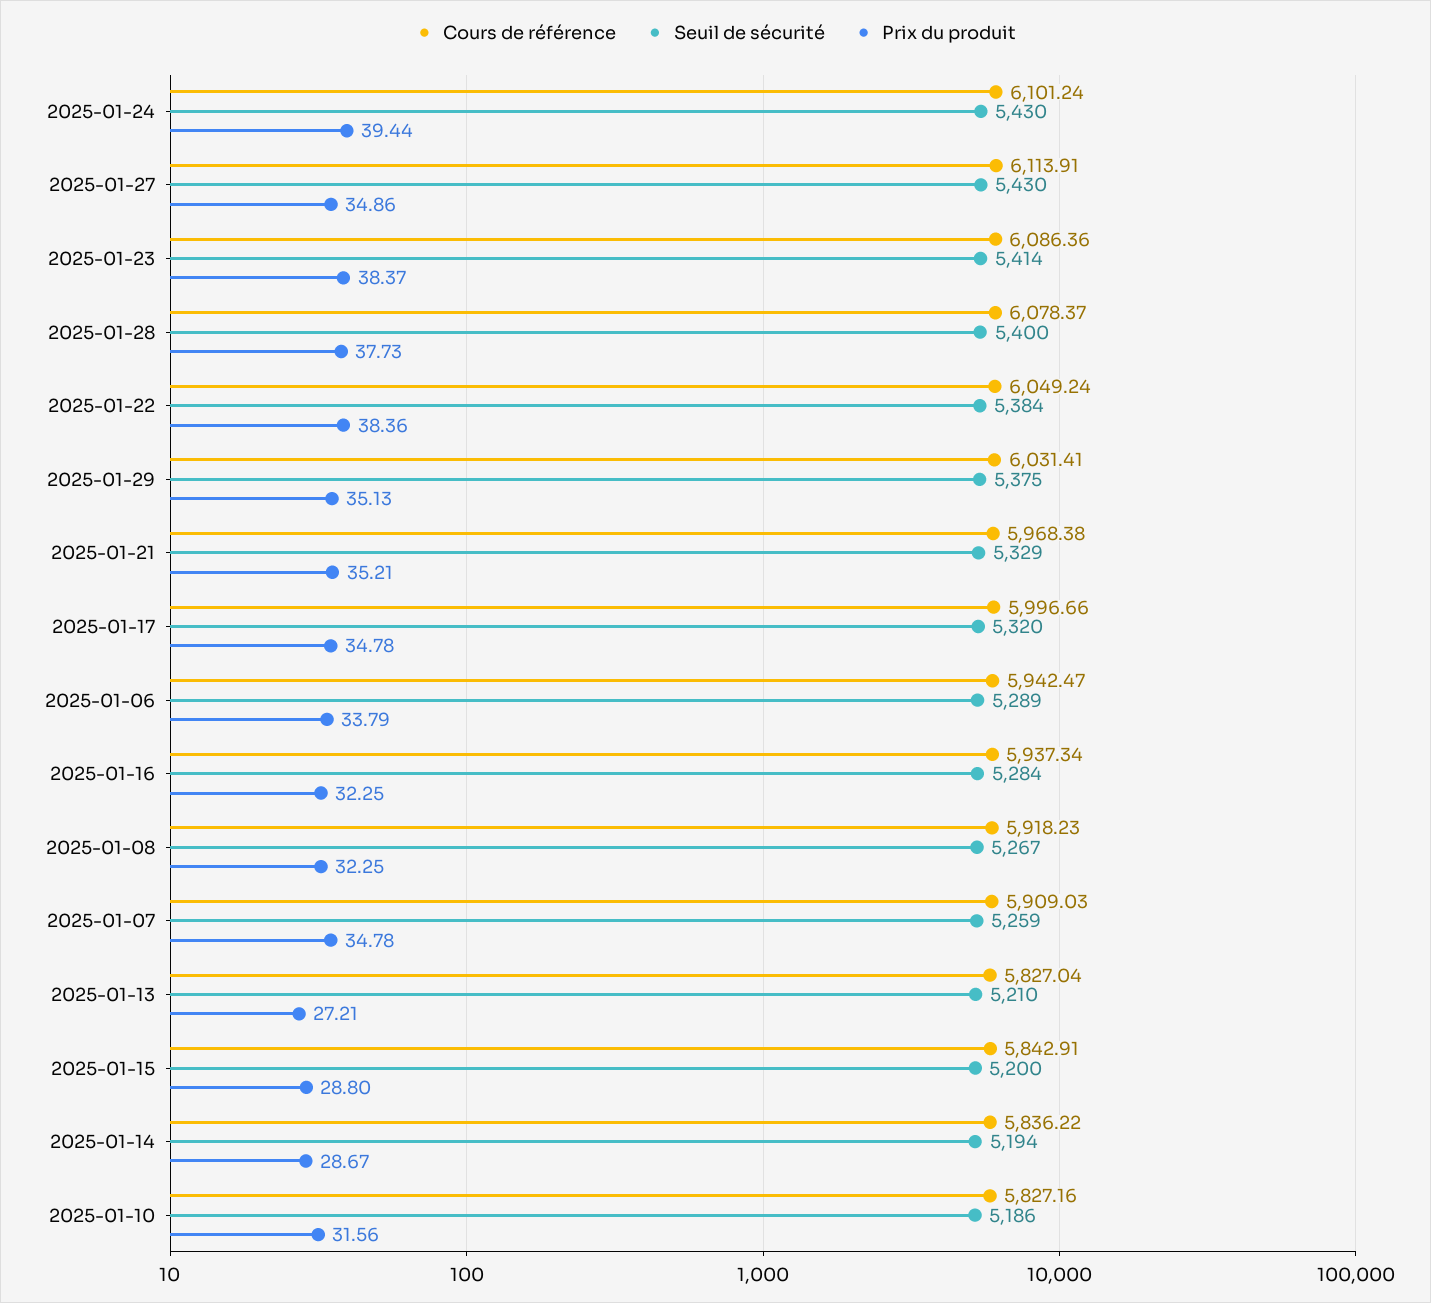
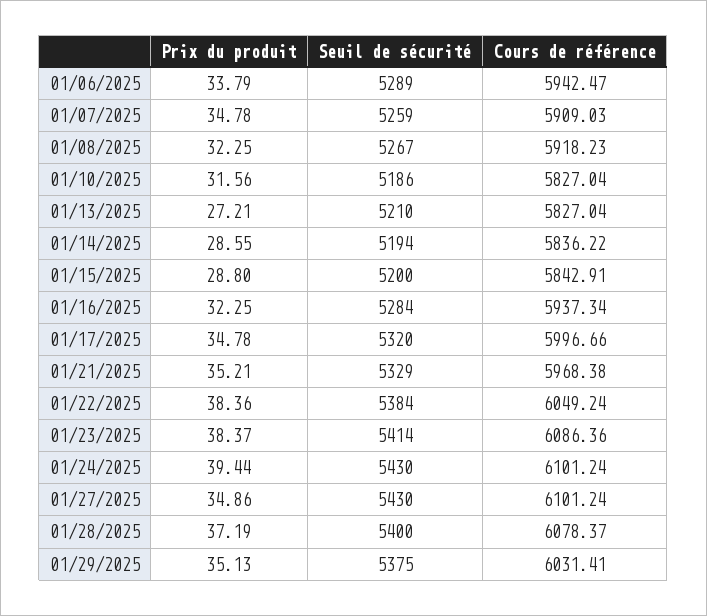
Cours de référence, 2025-01-27: 6113.91 -> 6101.24
Prix du produit, 2025-01-28: 37.73 -> 37.19
Prix du produit, 2025-01-14: 28.67 -> 28.55
Cours de référence, 2025-01-10: 5827.16 -> 5827.04

